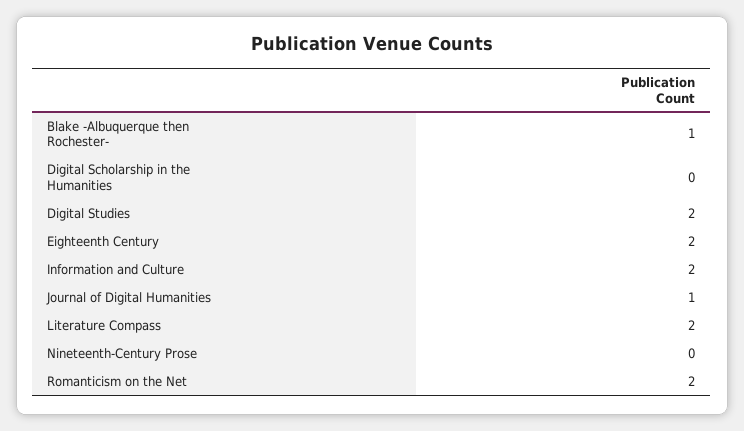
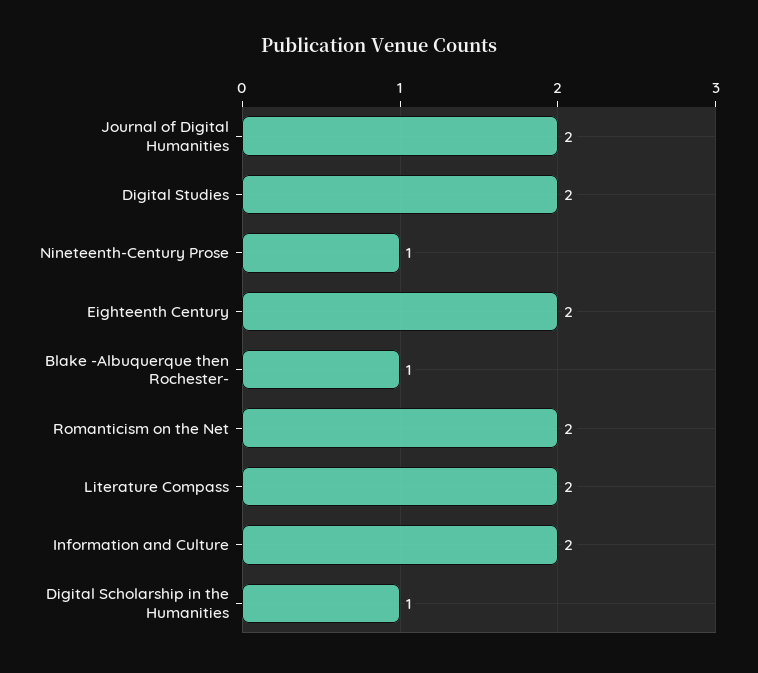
Digital Scholarship in the Humanities: 0 -> 1
Journal of Digital Humanities: 1 -> 2
Nineteenth-Century Prose: 0 -> 1

